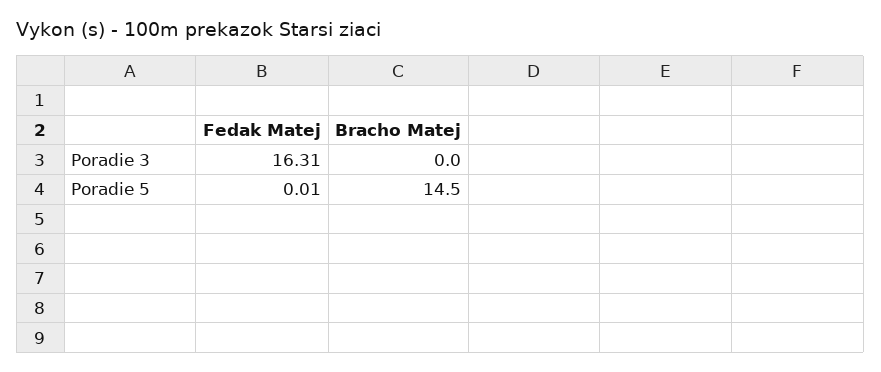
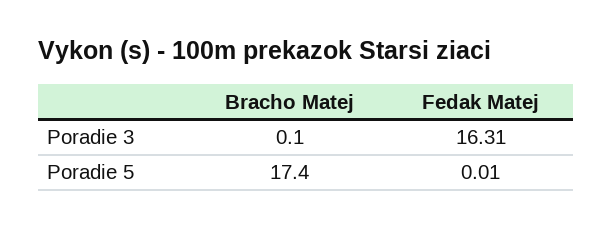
Bracho Matej, Poradie 3: 0 -> 0.1
Bracho Matej, Poradie 5: 14.5 -> 17.4

